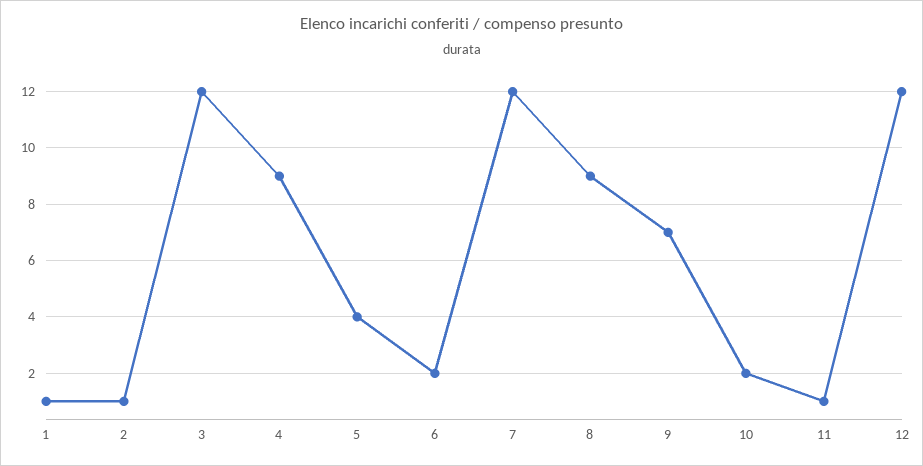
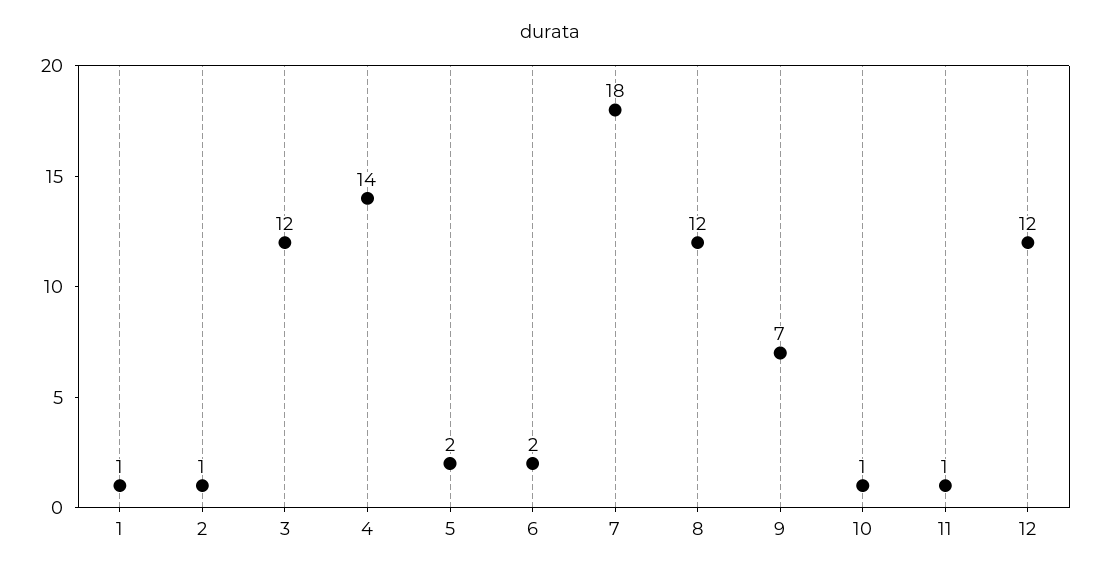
4: 9 -> 14
5: 4 -> 2
7: 12 -> 18
8: 9 -> 12
10: 2 -> 1

